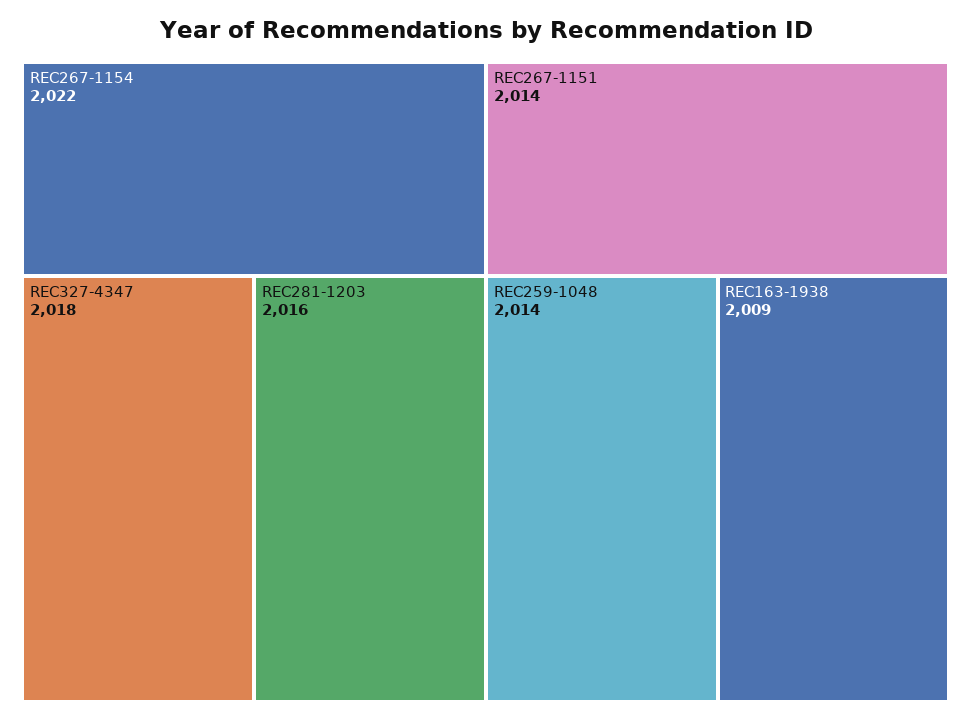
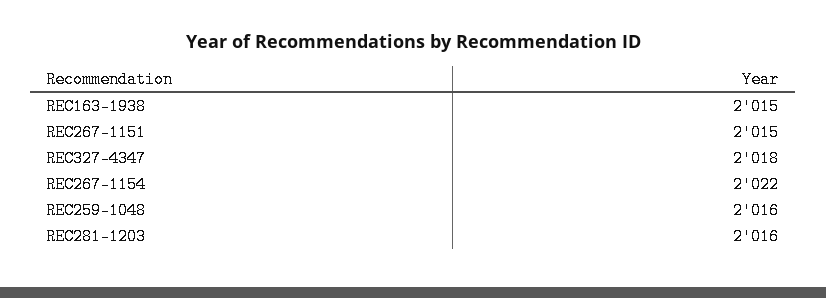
REC267-1151: 2014 -> 2015
REC259-1048: 2014 -> 2016
REC163-1938: 2009 -> 2015

